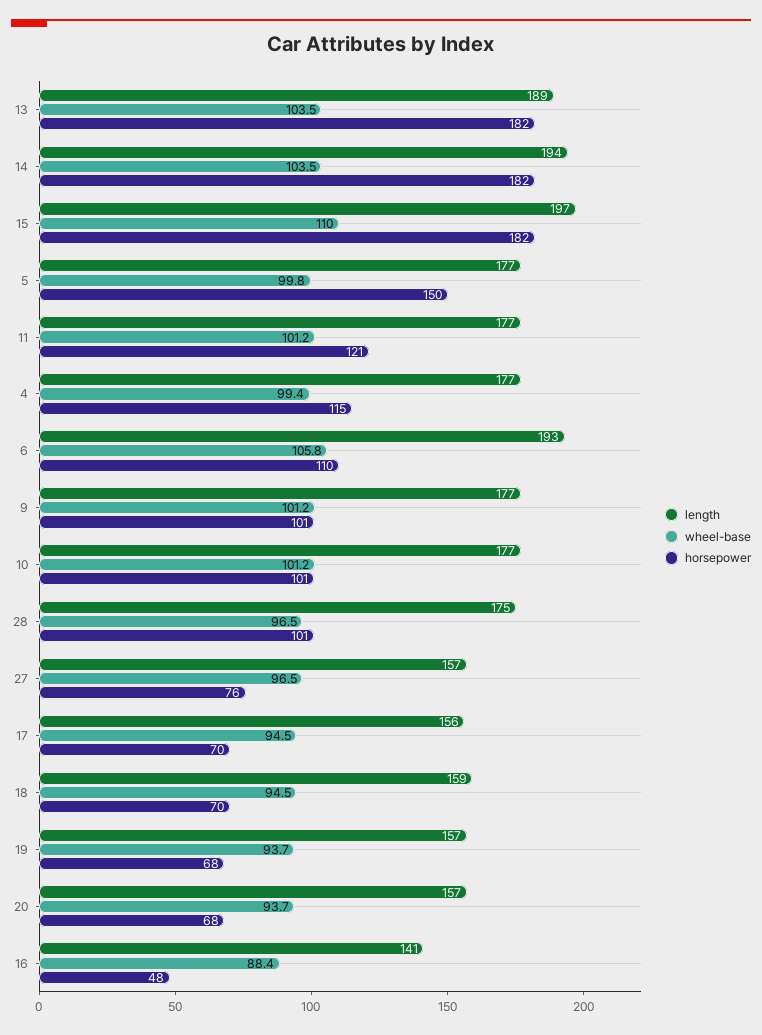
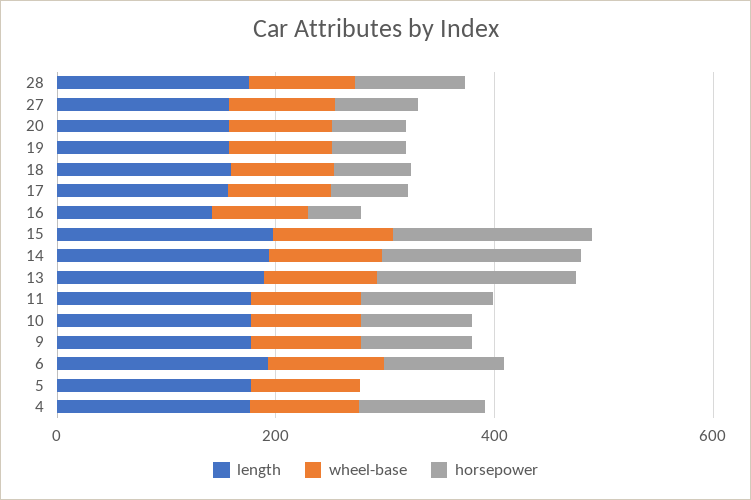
horsepower, 5: 150 -> 0

